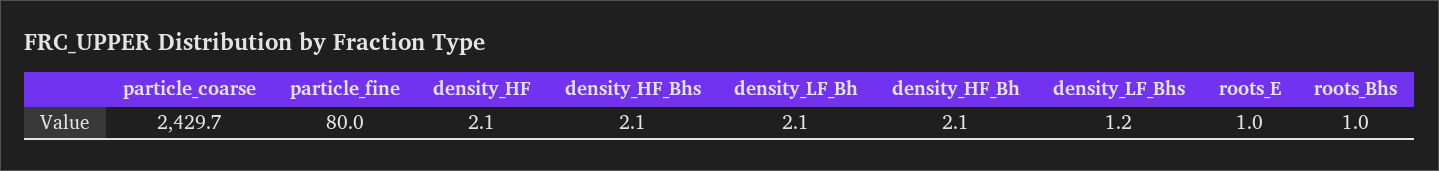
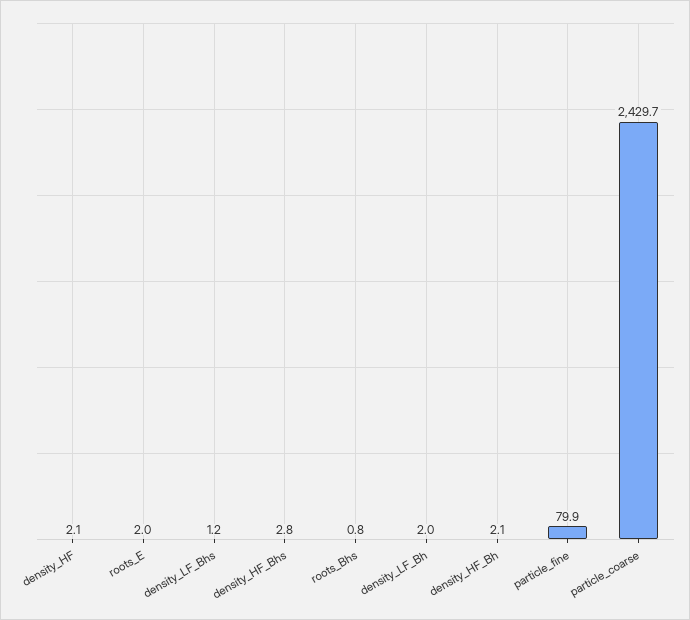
particle_fine: 80 -> 79.9
density_HF_Bhs: 2.1 -> 2.8
density_LF_Bh: 2.1 -> 2
roots_E: 1 -> 2
roots_Bhs: 1 -> 0.8

